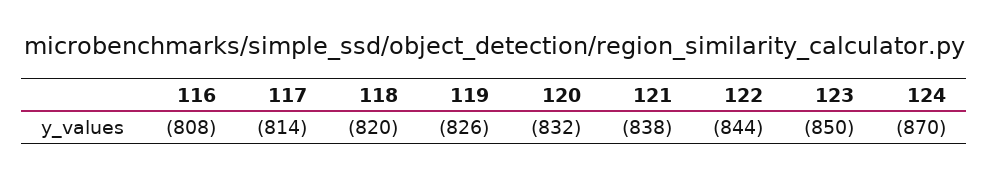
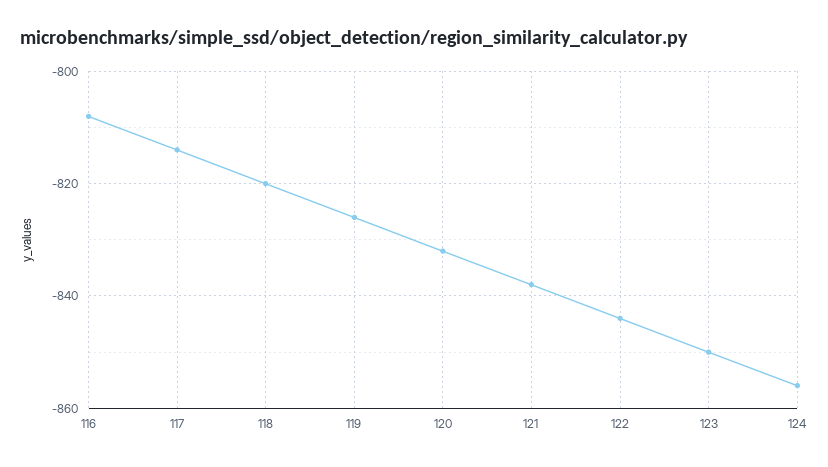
124: -870 -> -855

